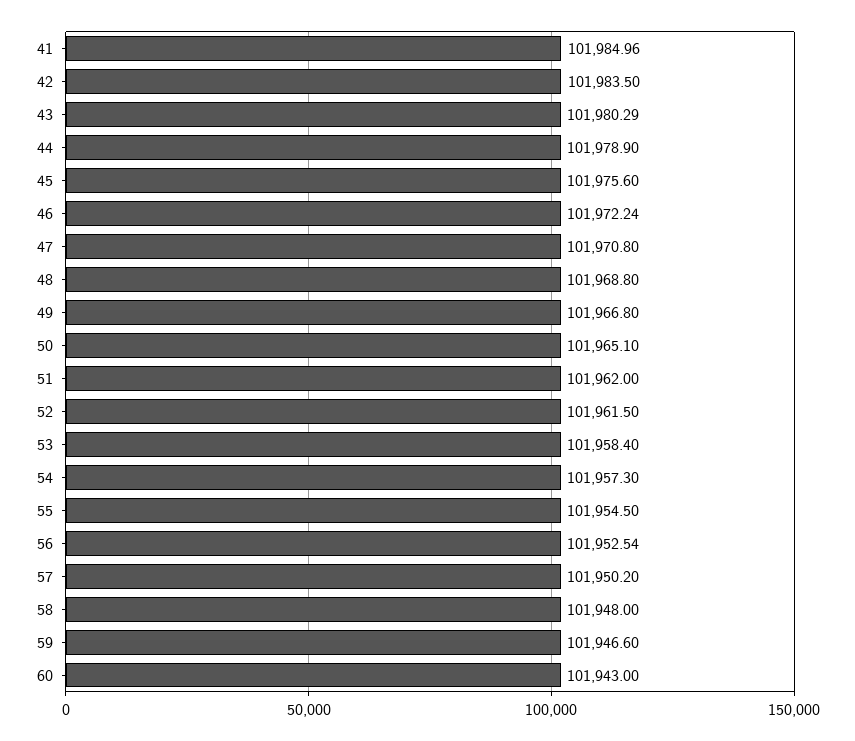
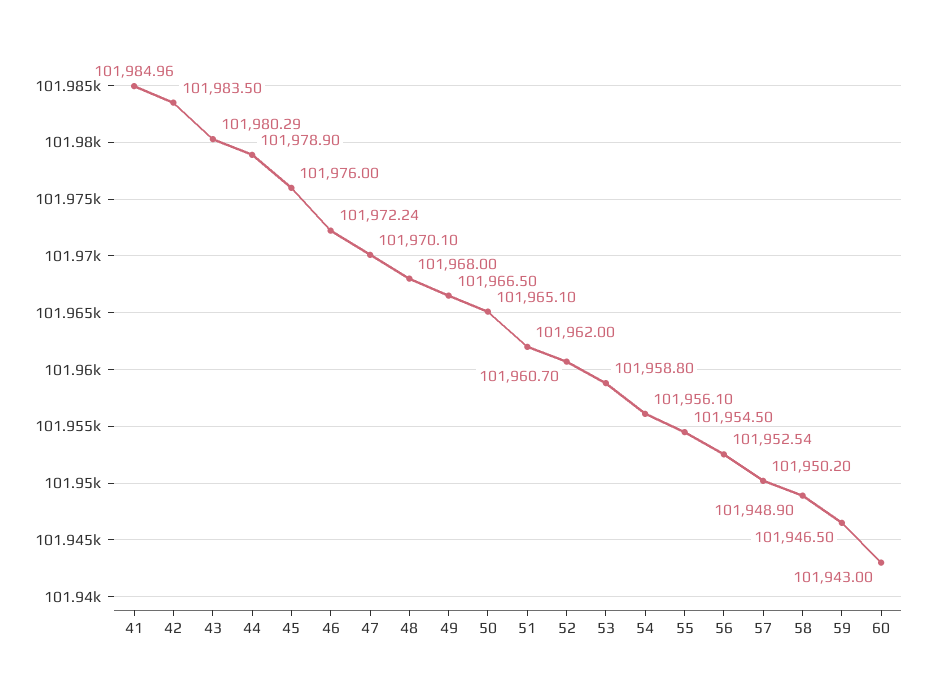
45: 101975.6 -> 101976
47: 101970.8 -> 101970.1
48: 101968.8 -> 101968
49: 101966.8 -> 101966.5
52: 101961.5 -> 101960.7
53: 101958.4 -> 101958.8
54: 101957.3 -> 101956.1
58: 101948 -> 101948.9
59: 101946.6 -> 101946.5

